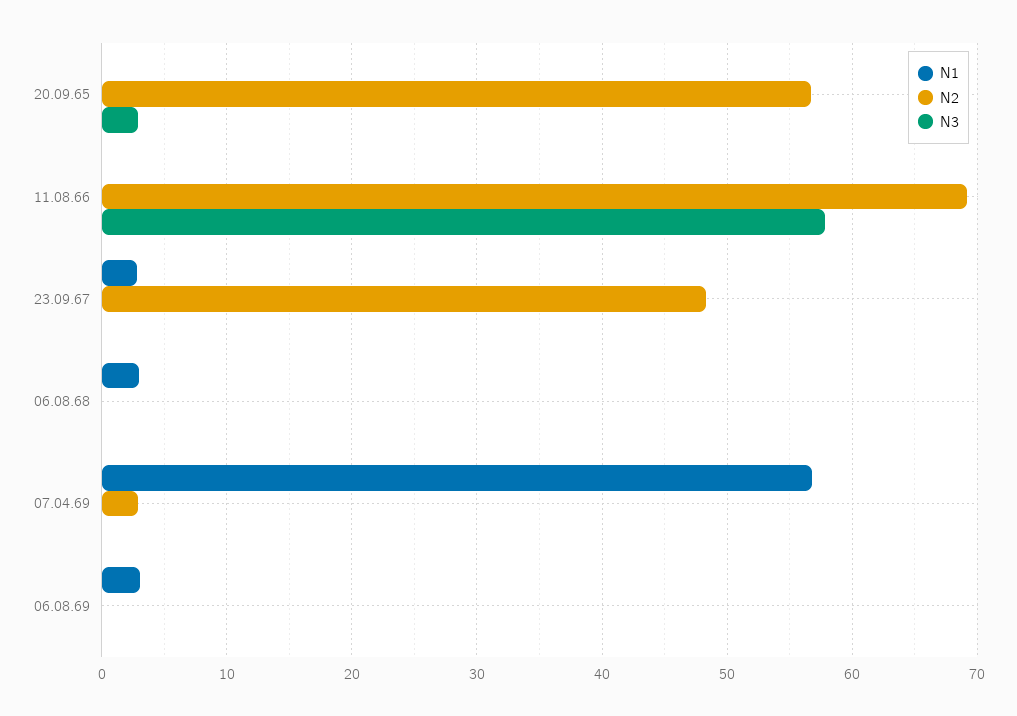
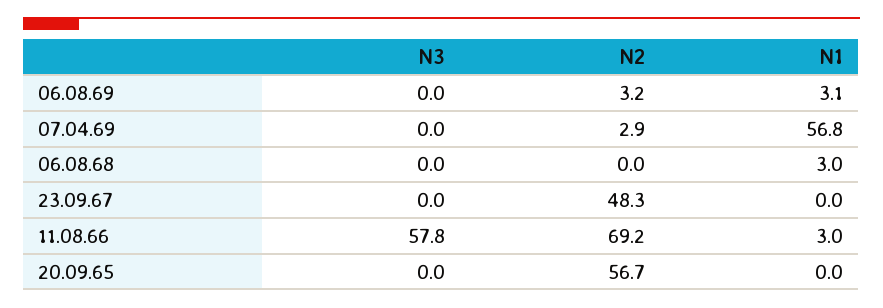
N3, 20.09.65: 3 -> 0
N1, 11.08.66: 0 -> 3
N1, 23.09.67: 3 -> 0
N2, 06.08.69: 0 -> 3.2

